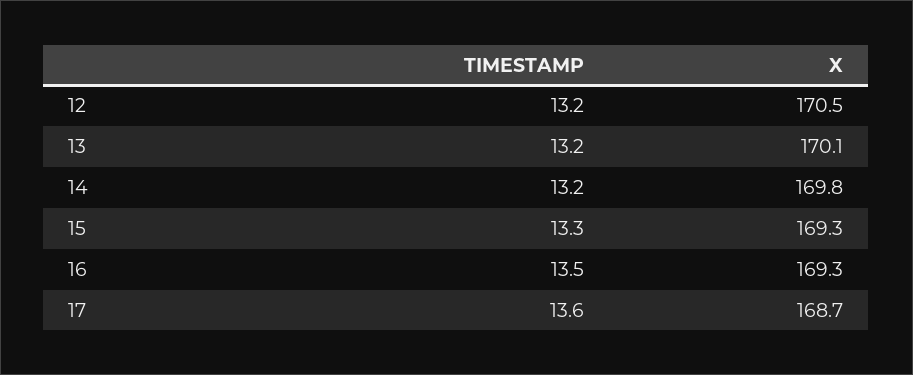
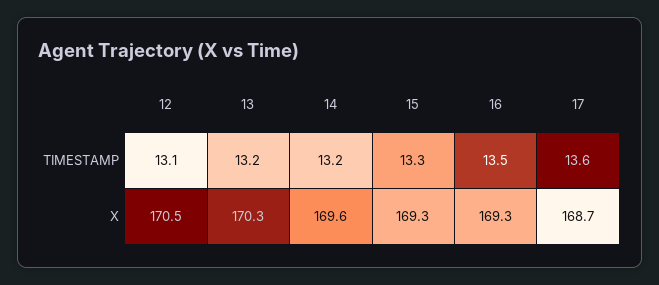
TIMESTAMP, 12: 13.2 -> 13.1
X, 13: 170.1 -> 170.3
X, 14: 169.8 -> 169.6

